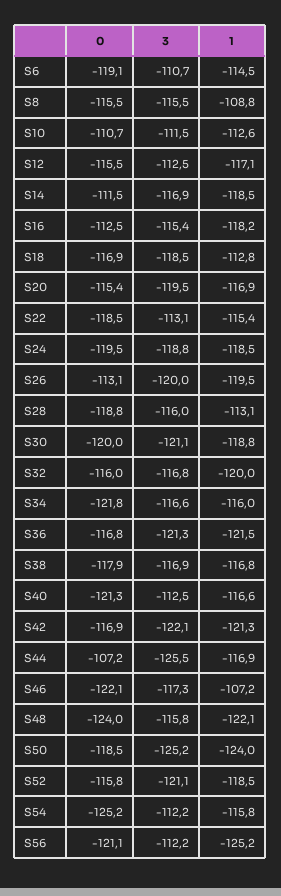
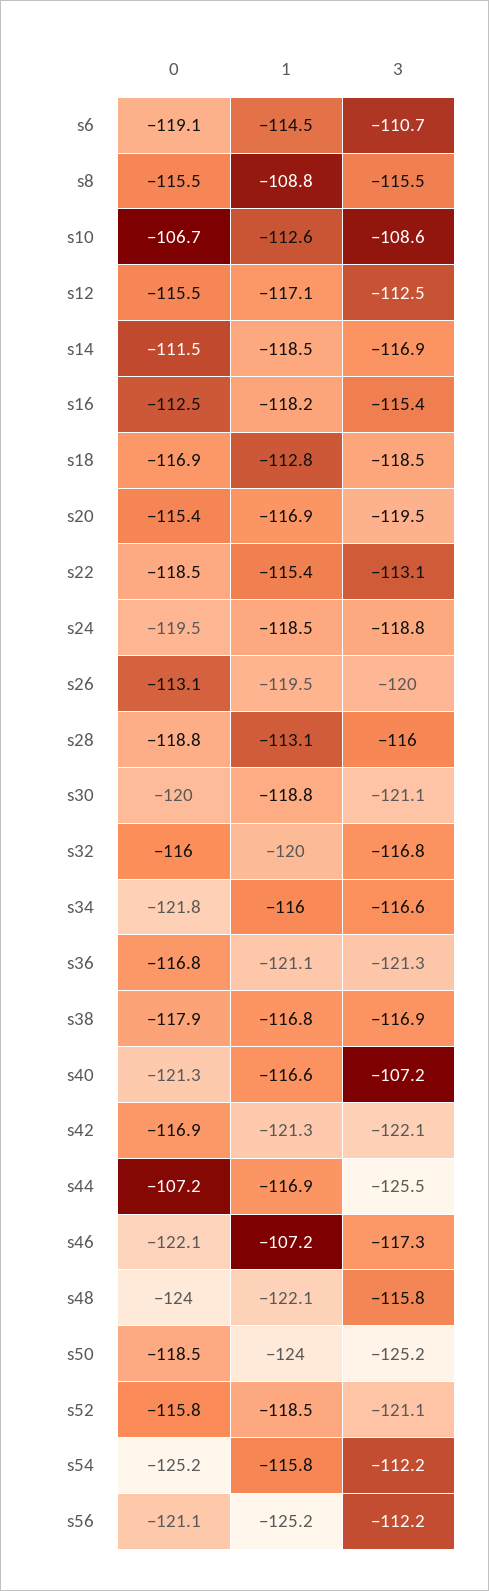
0, S10: -110.7 -> -106.7
3, S10: -111.5 -> -108.6
1, S36: -121.5 -> -121.1
3, S40: -112.5 -> -107.2

